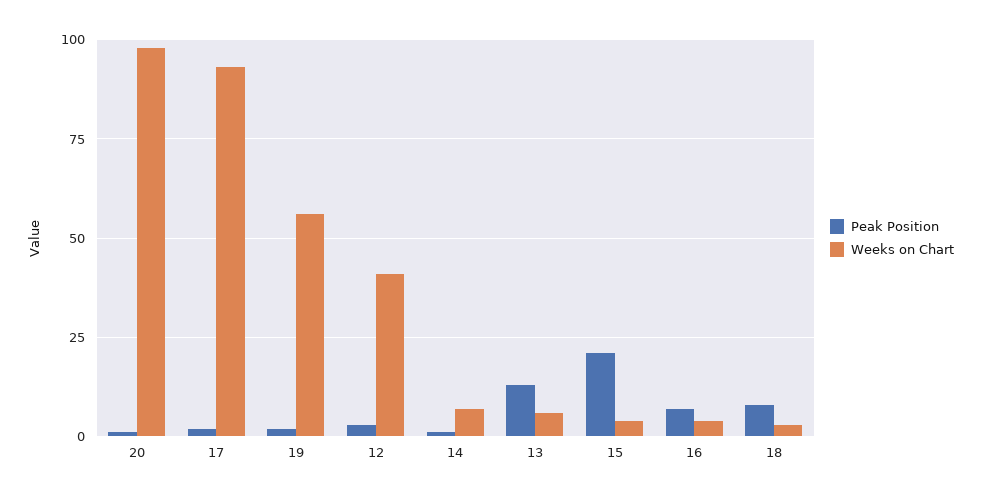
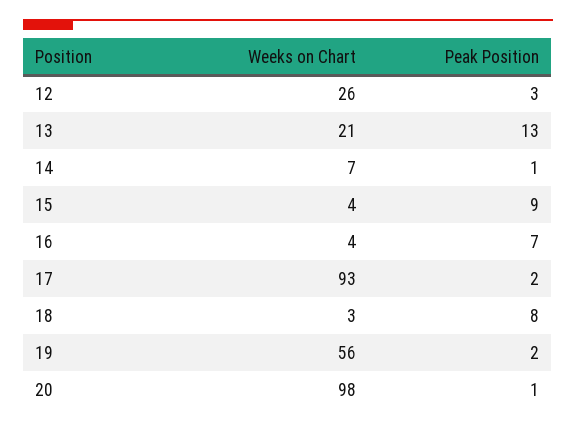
Weeks on Chart, 12: 40 -> 26
Weeks on Chart, 13: 5 -> 21
Peak Position, 15: 20 -> 9

